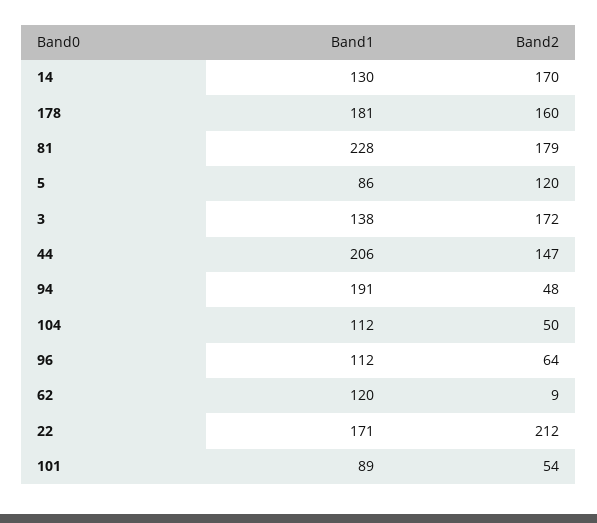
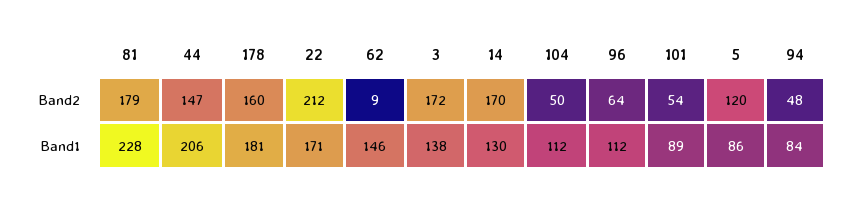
Band1, 94: 191 -> 84
Band1, 62: 120 -> 146

